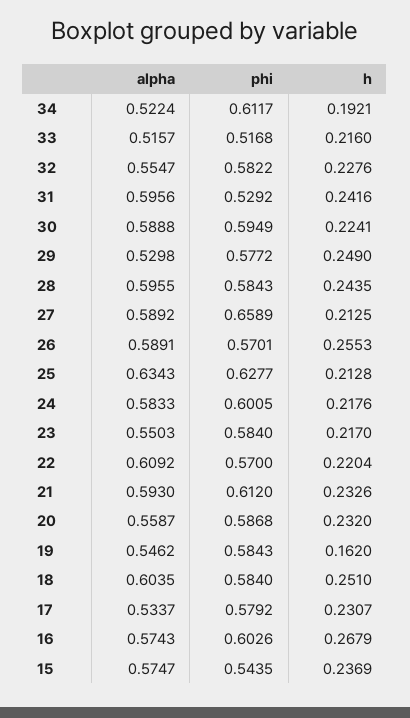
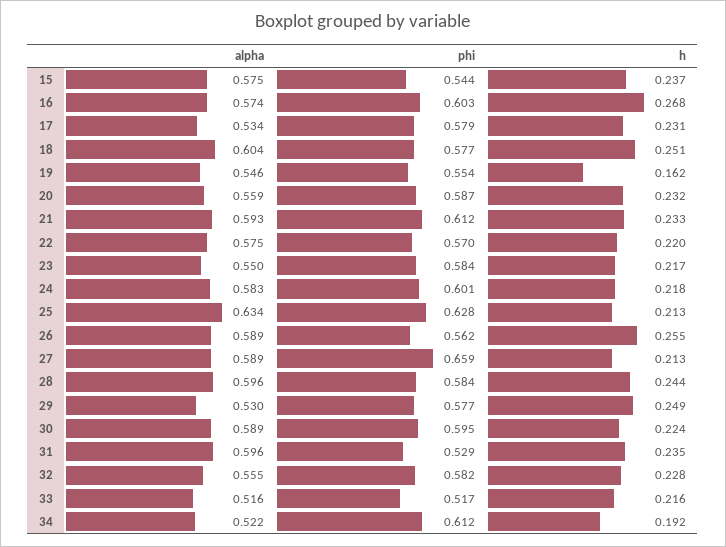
h, 31: 0.2416 -> 0.235
phi, 26: 0.5701 -> 0.562
alpha, 22: 0.6092 -> 0.575
phi, 19: 0.5843 -> 0.554
phi, 18: 0.584 -> 0.577

